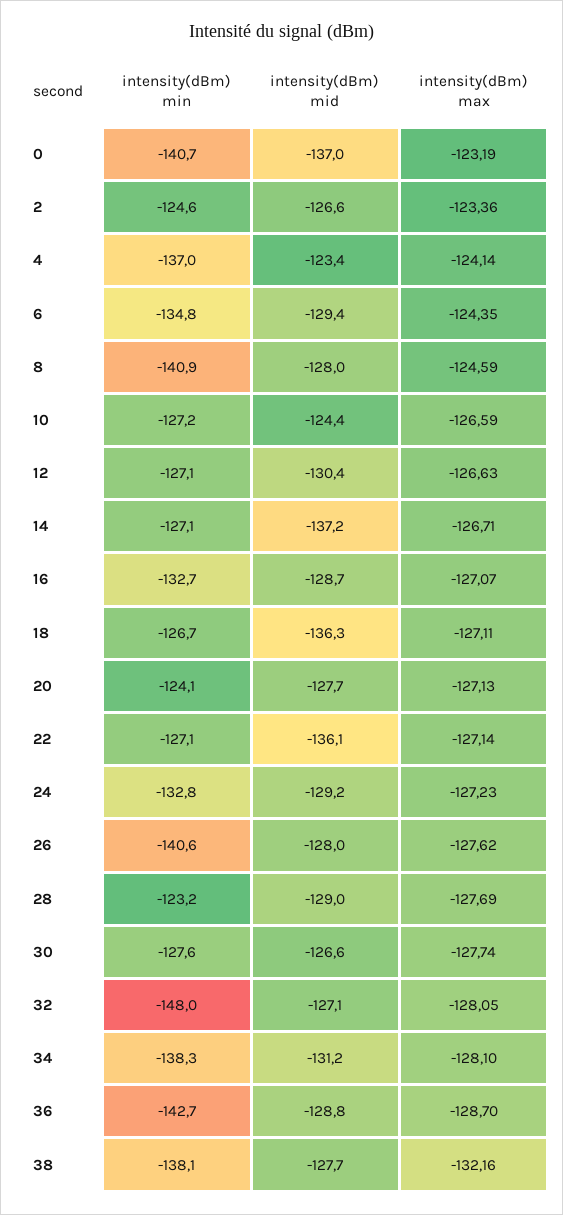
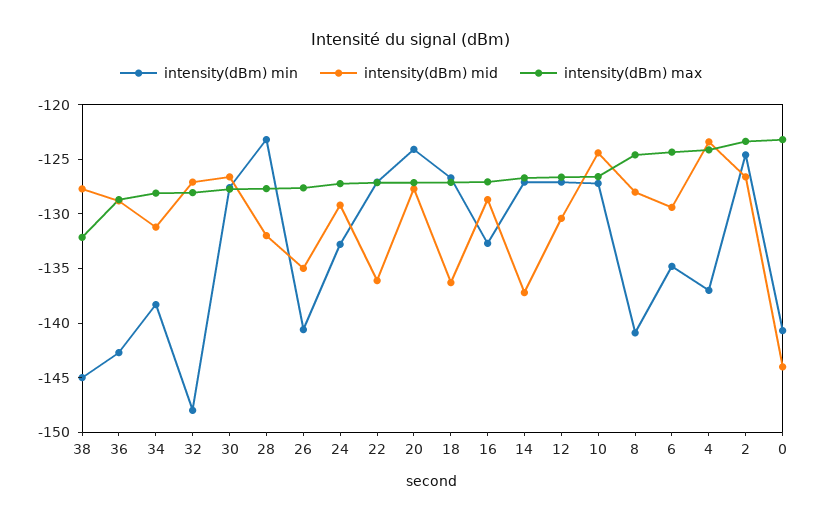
intensity(dBm) mid, 0: -137 -> -144
intensity(dBm) mid, 26: -128 -> -135
intensity(dBm) mid, 28: -129 -> -132
intensity(dBm) min, 38: -138.1 -> -145

